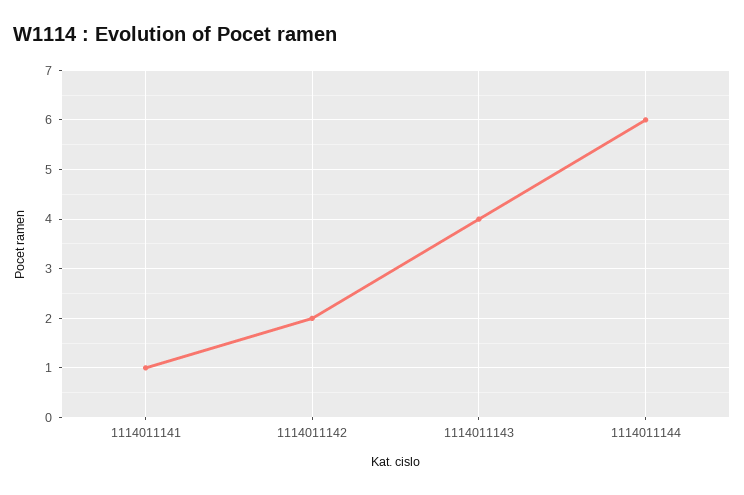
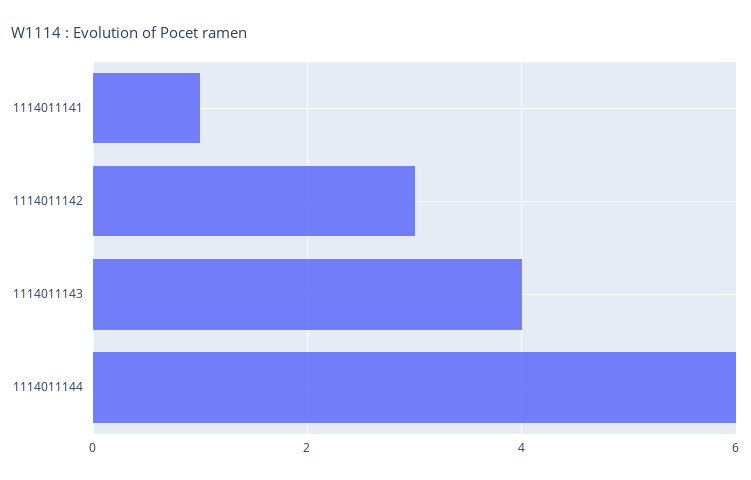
1114011142: 2 -> 3

